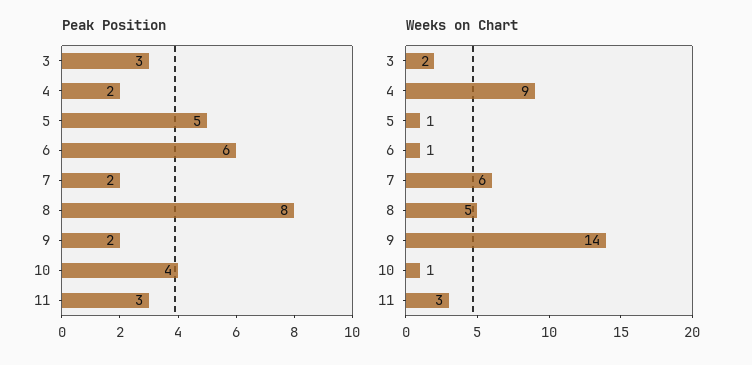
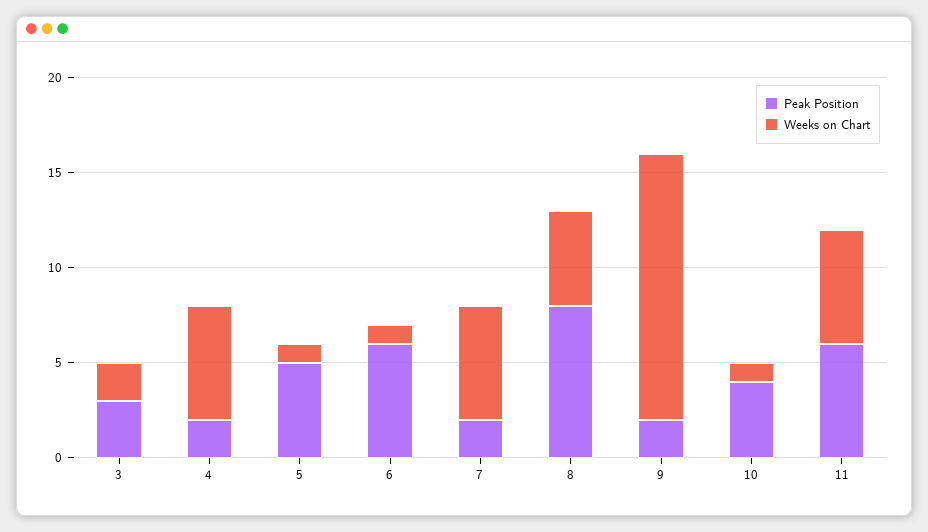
Peak Position, 11: 3 -> 6
Weeks on Chart, 4: 9 -> 6
Weeks on Chart, 11: 3 -> 6

